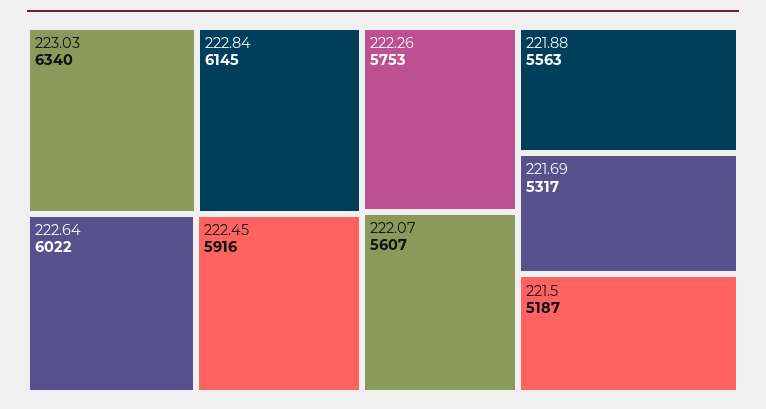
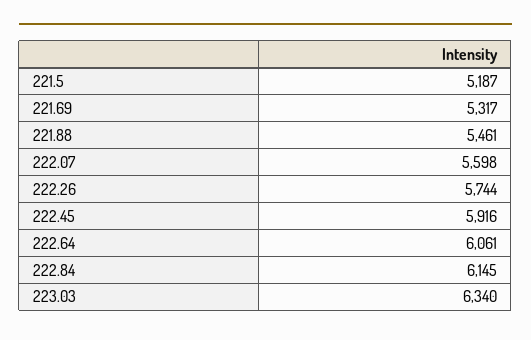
222.64: 6022 -> 6061
222.26: 5753 -> 5744
222.07: 5607 -> 5598
221.88: 5563 -> 5461

